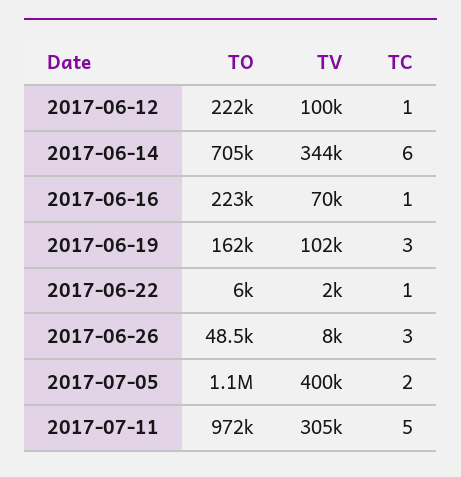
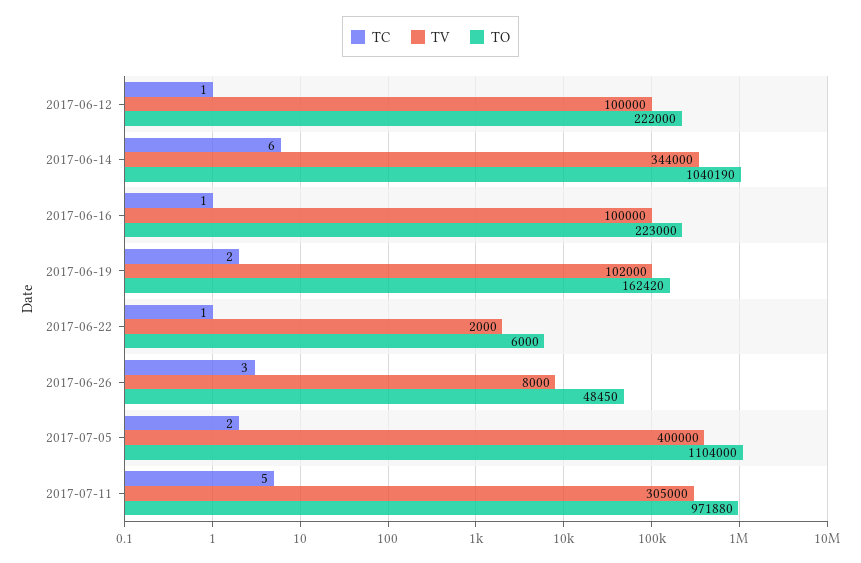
TO, 2017-06-14: 705000 -> 1040190
TV, 2017-06-16: 70000 -> 100000
TC, 2017-06-19: 3 -> 2

